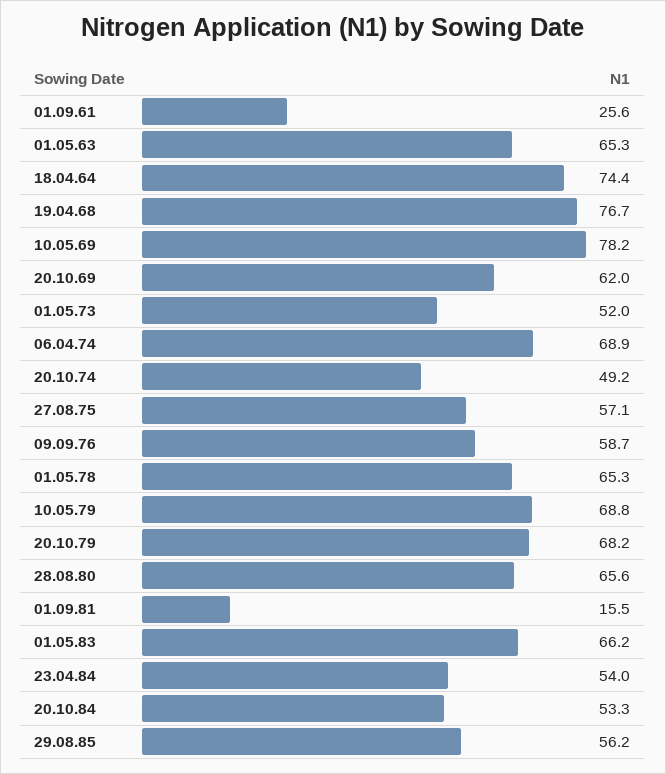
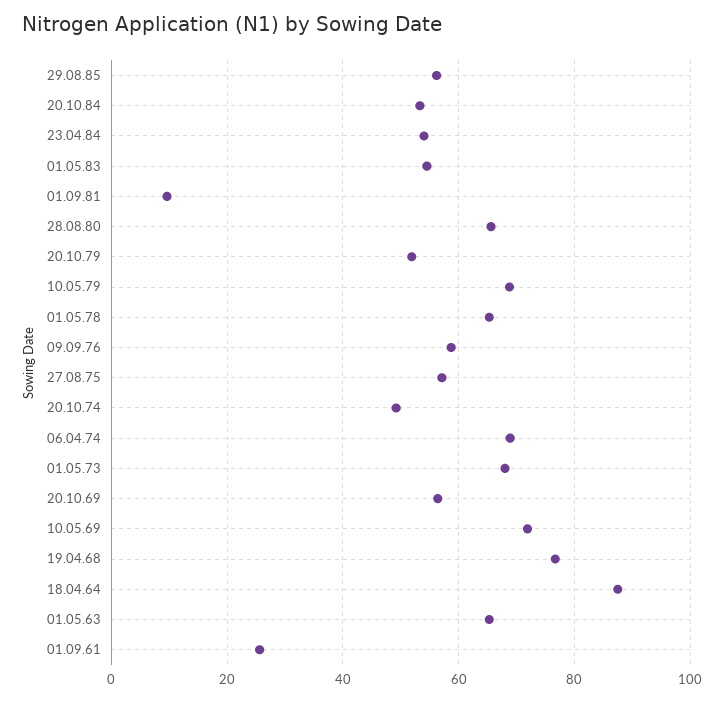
18.04.64: 74.4 -> 88
10.05.69: 78.2 -> 72
20.10.69: 62 -> 56
01.05.73: 52 -> 68
20.10.79: 68.2 -> 52
01.09.81: 15.5 -> 10
01.05.83: 66.2 -> 54

